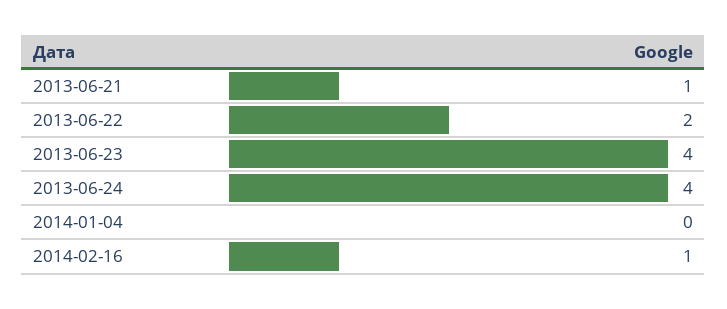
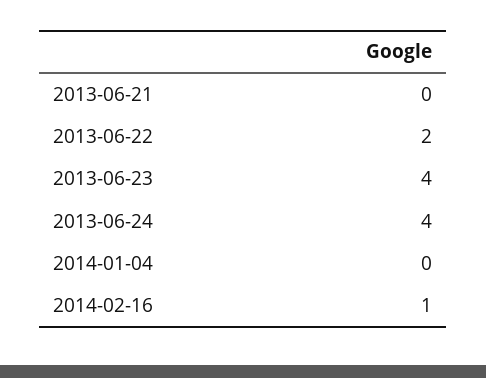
2013-06-21: 1 -> 0

